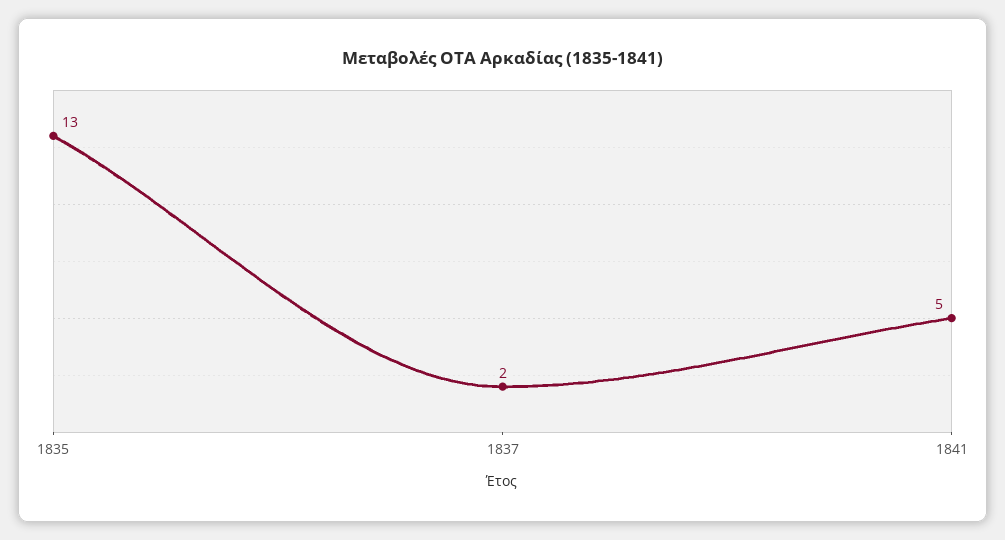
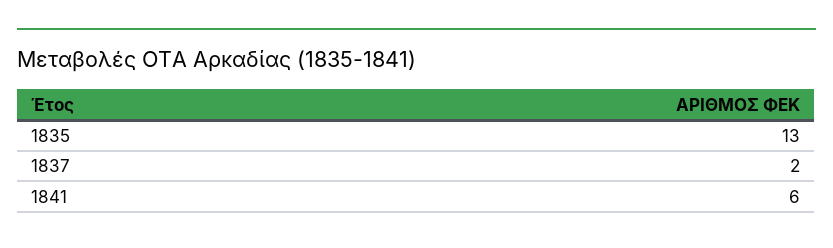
1841: 5 -> 6

